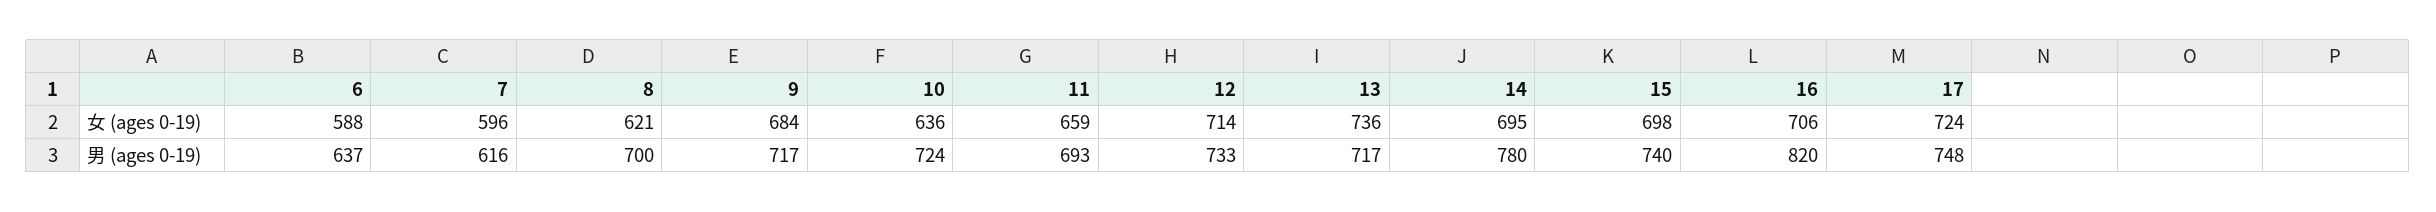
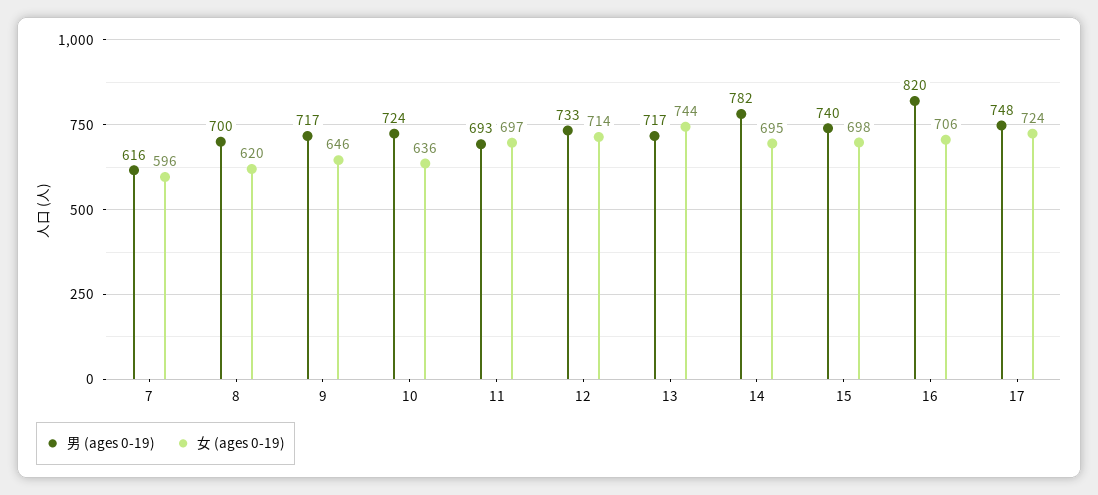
女 (ages 0-19), 6: 588 -> none
女 (ages 0-19), 8: 621 -> 620
女 (ages 0-19), 9: 684 -> 646
女 (ages 0-19), 11: 659 -> 697
女 (ages 0-19), 13: 736 -> 744
男 (ages 0-19), 6: 637 -> none
男 (ages 0-19), 14: 780 -> 782

